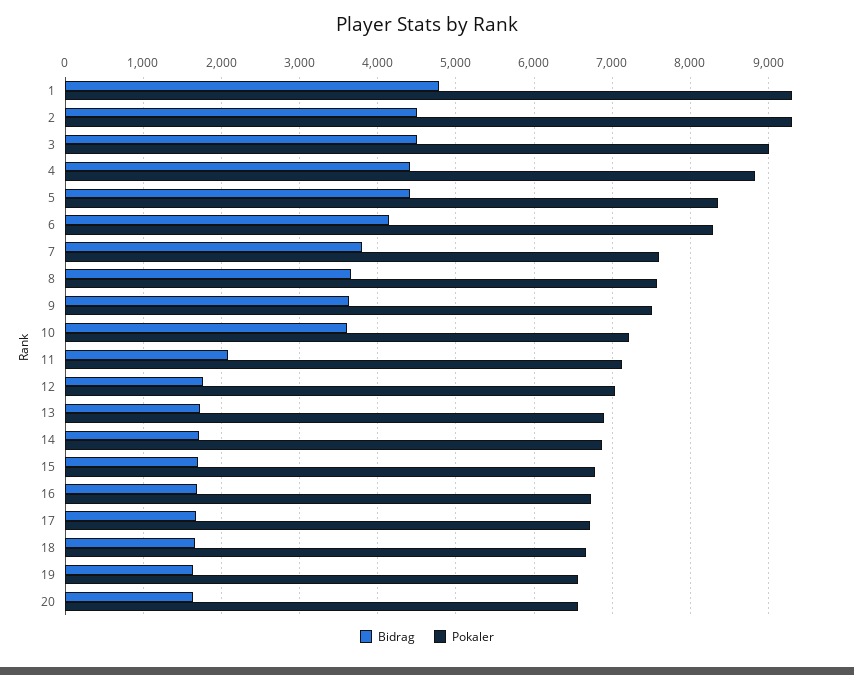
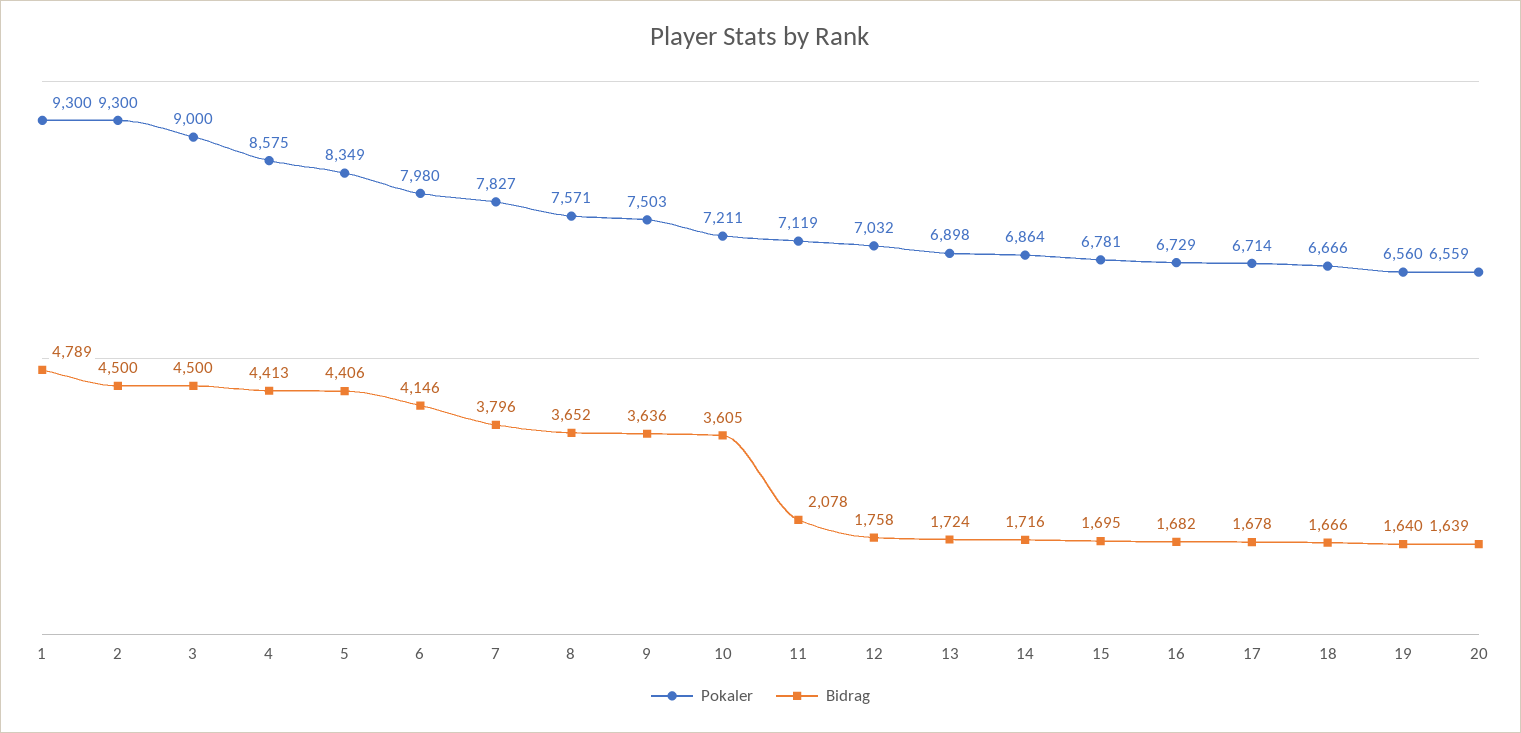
Pokaler, 4: 8800 -> 8575
Pokaler, 6: 8300 -> 7980
Pokaler, 7: 7600 -> 7827

